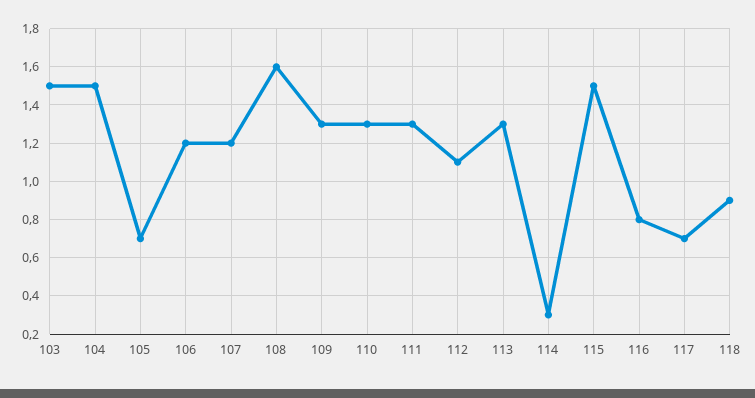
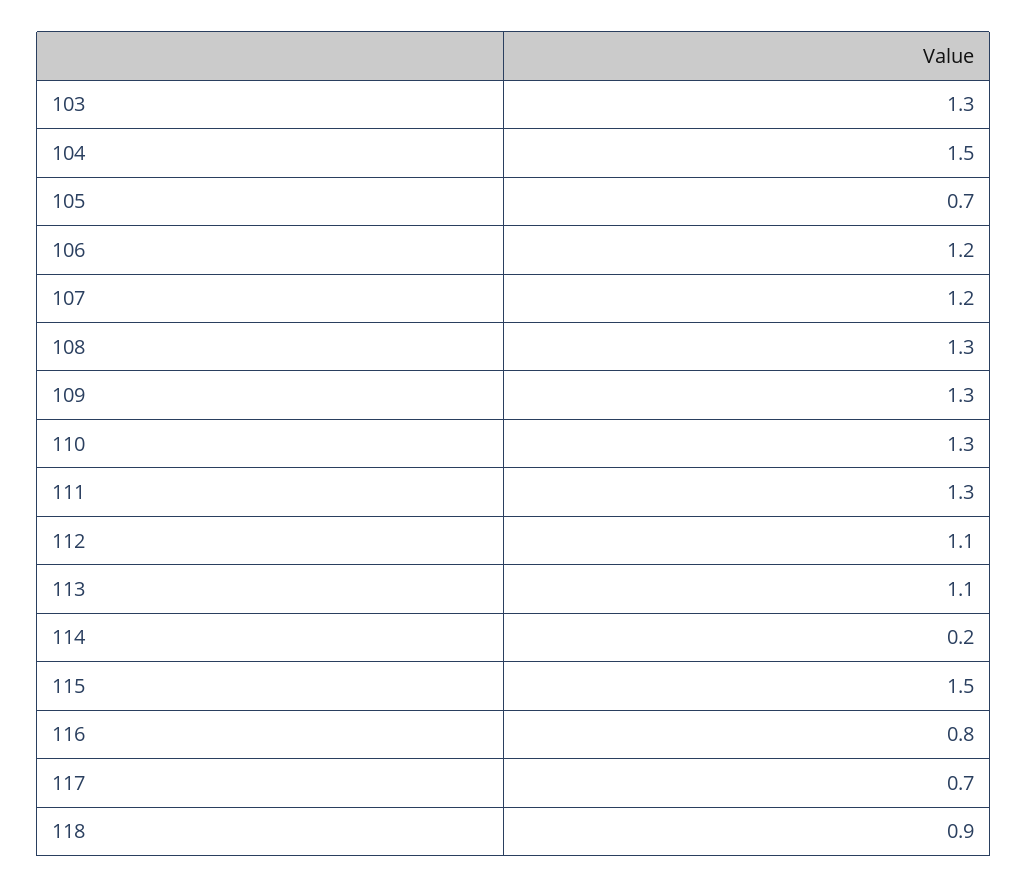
103: 1.5 -> 1.3
108: 1.6 -> 1.3
113: 1.3 -> 1.1
114: 0.3 -> 0.2

